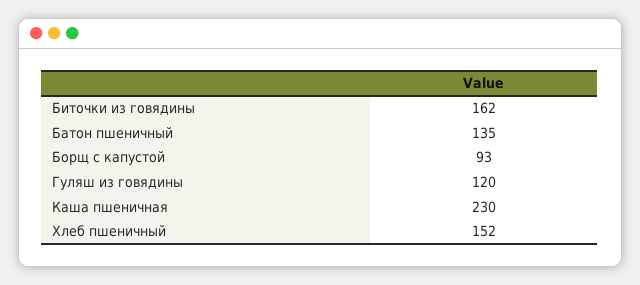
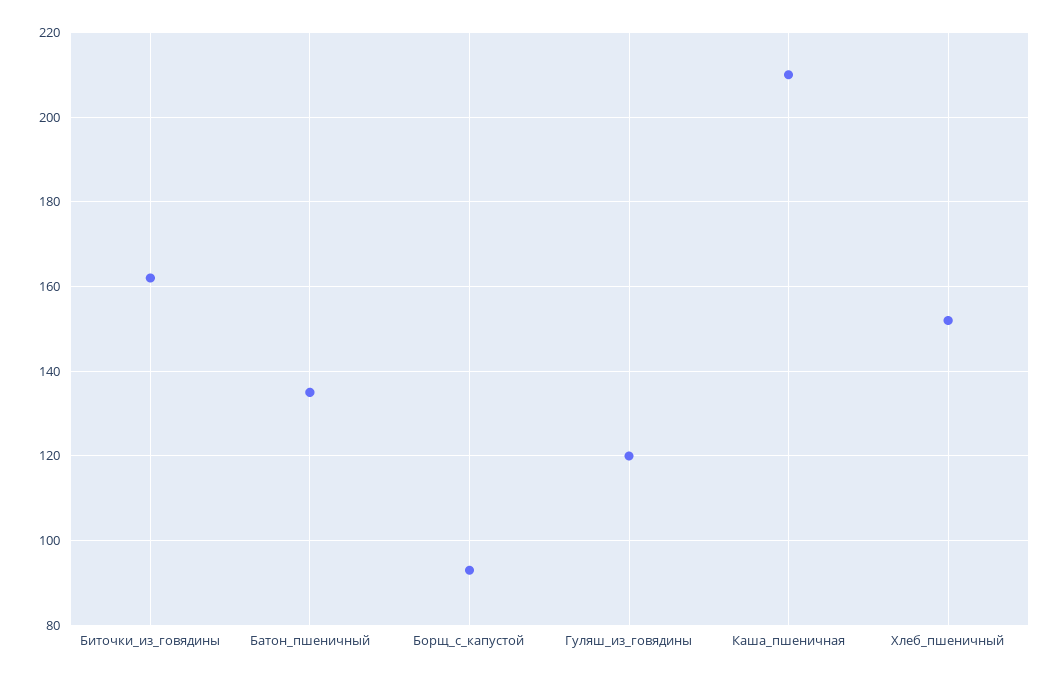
Каша пшеничная: 230 -> 210

